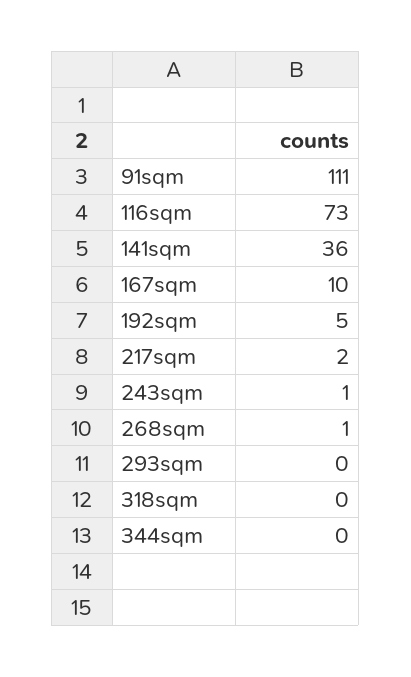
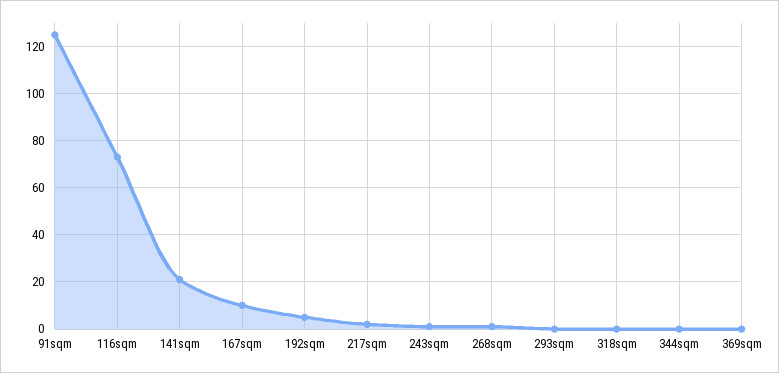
91sqm: 111 -> 125
141sqm: 36 -> 20
369sqm: none -> 0

